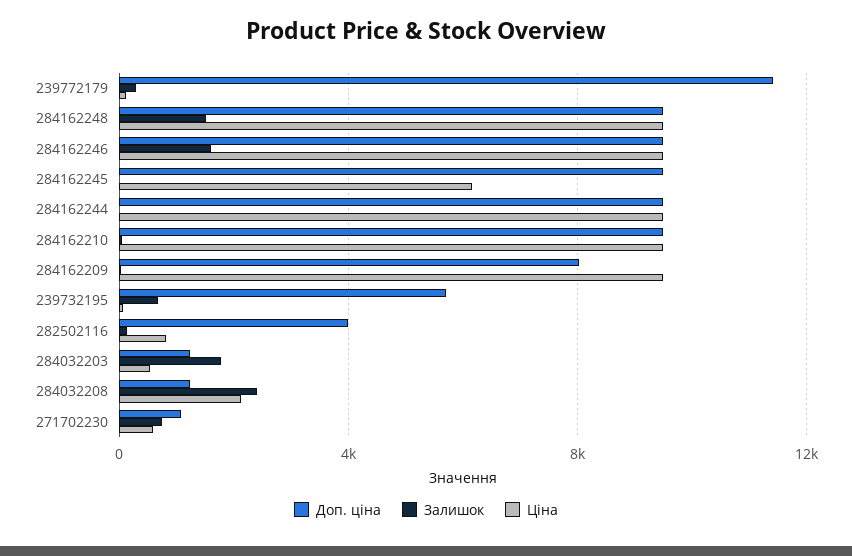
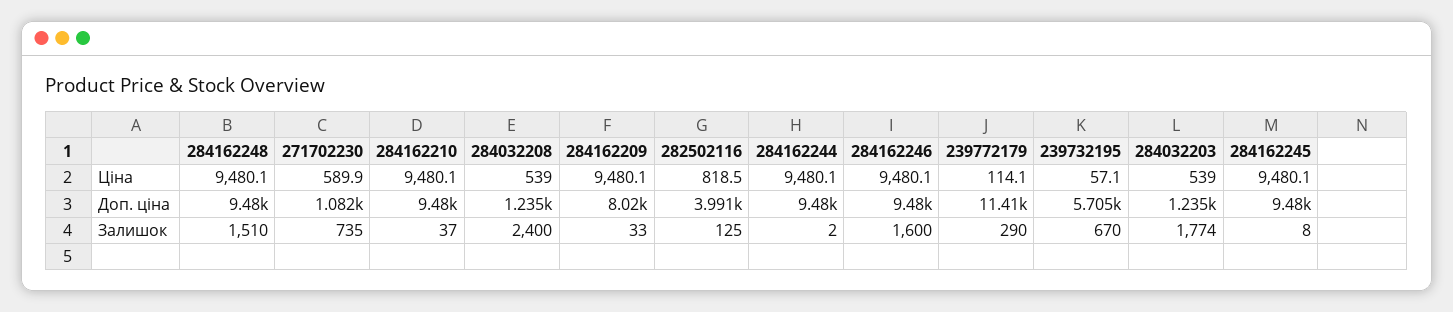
Ціна, 284162245: 6000 -> 9480.1
Ціна, 284032208: 2000 -> 539

